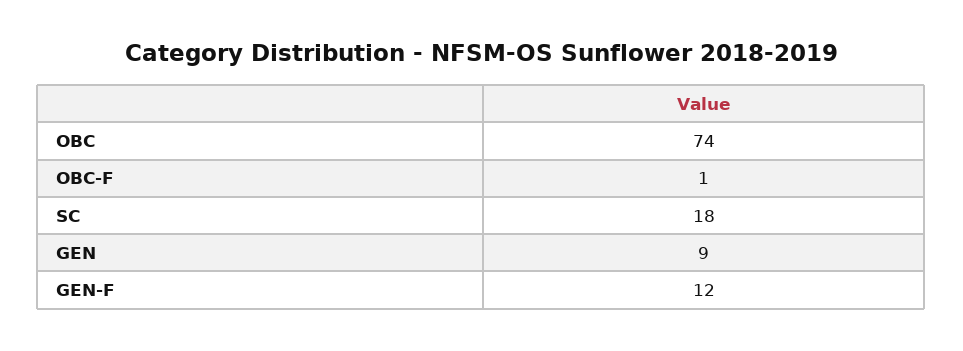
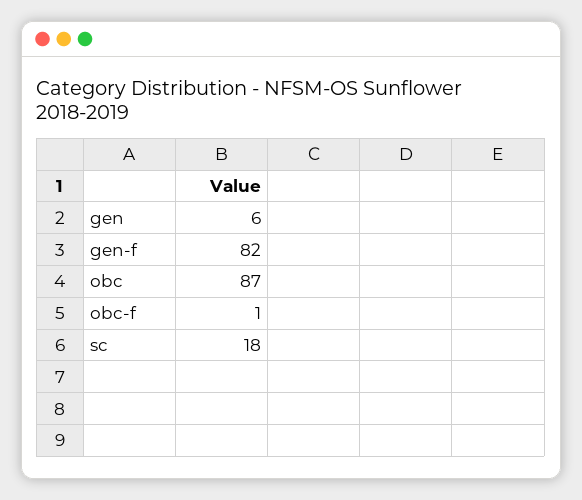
OBC: 74 -> 87
GEN: 9 -> 6
GEN-F: 12 -> 82

